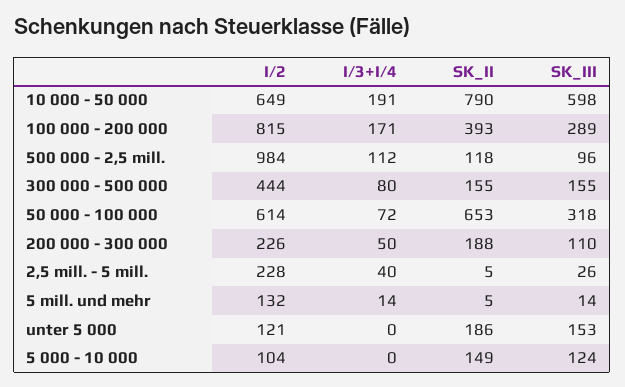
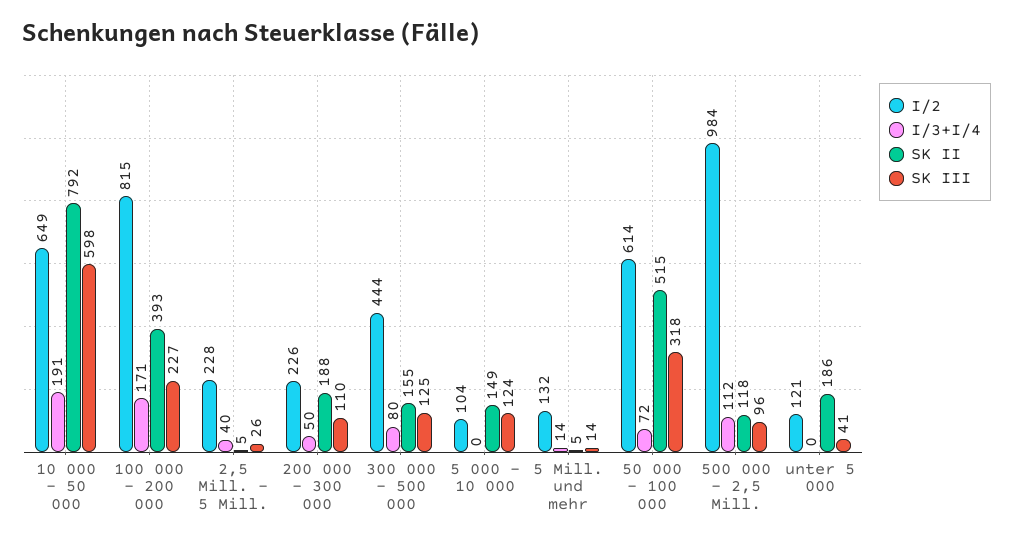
SK_II, 10 000 - 50 000: 790 -> 792
SK_III, 100 000 - 200 000: 289 -> 227
SK_III, 300 000 - 500 000: 155 -> 125
SK_II, 50 000 - 100 000: 653 -> 515
SK_III, unter 5 000: 153 -> 41

